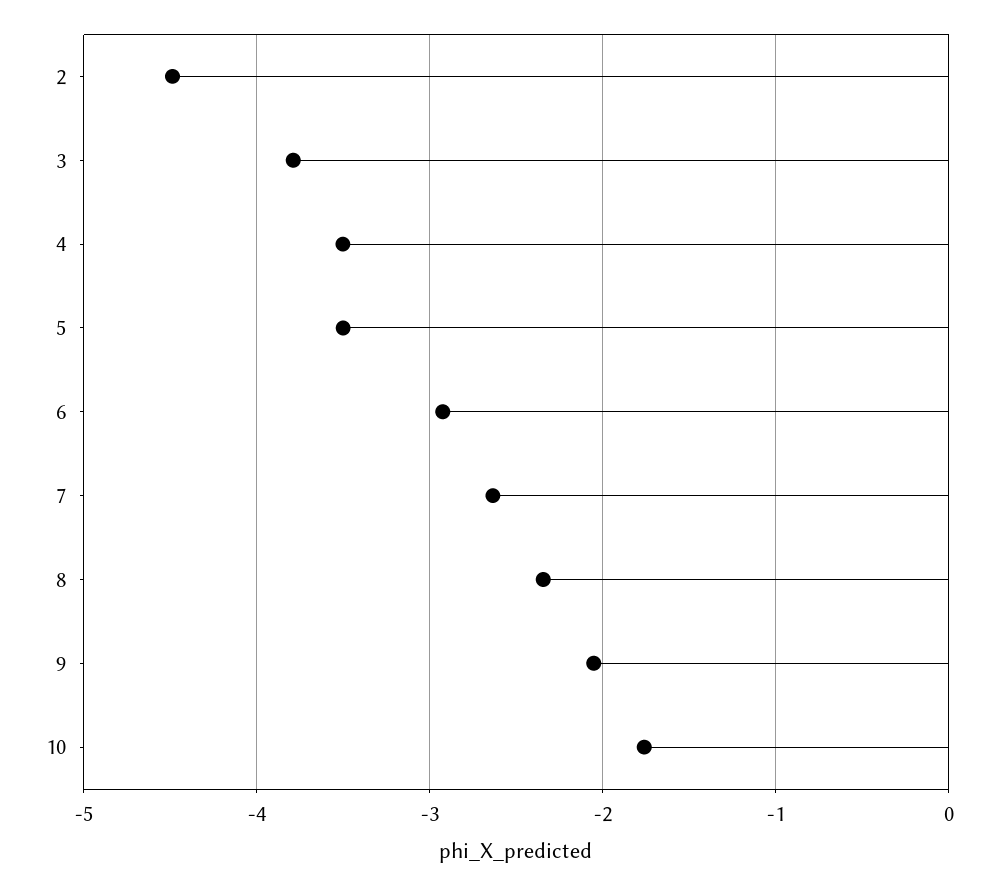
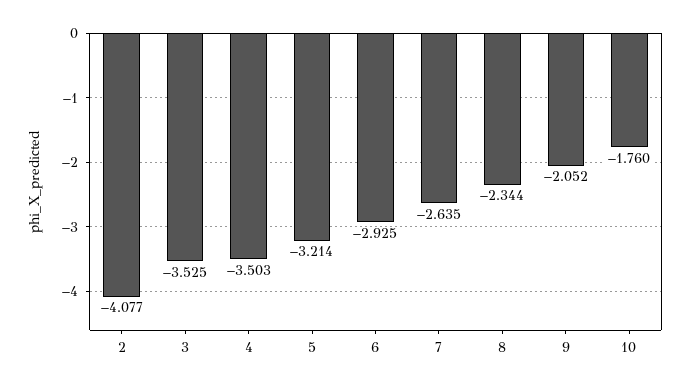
2: -4.5 -> -4.077
3: -3.8 -> -3.525
5: -3.5 -> -3.214

